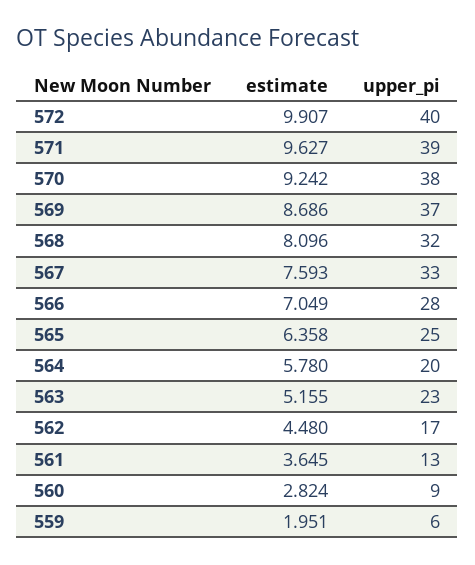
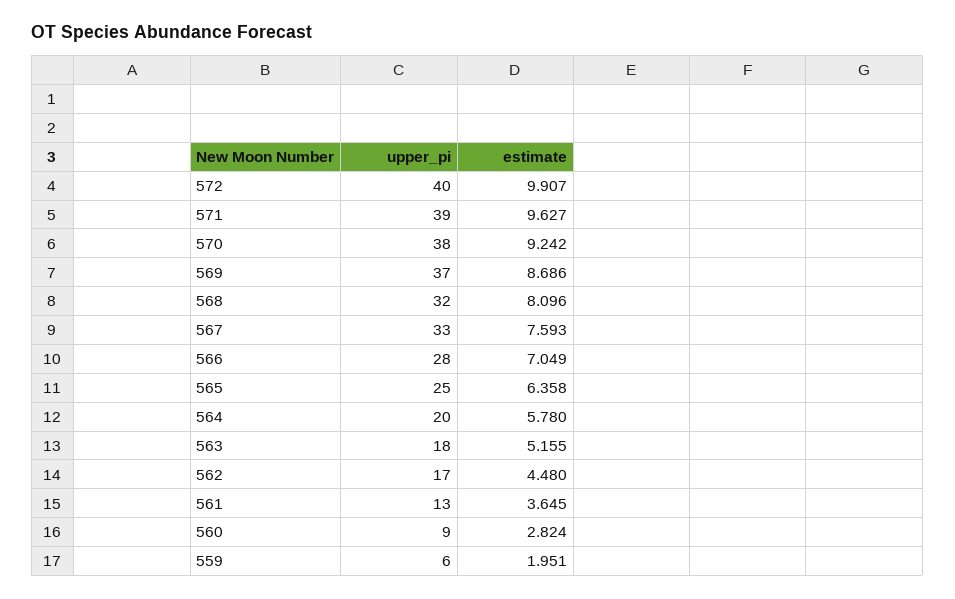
upper_pi, 563: 23 -> 18

